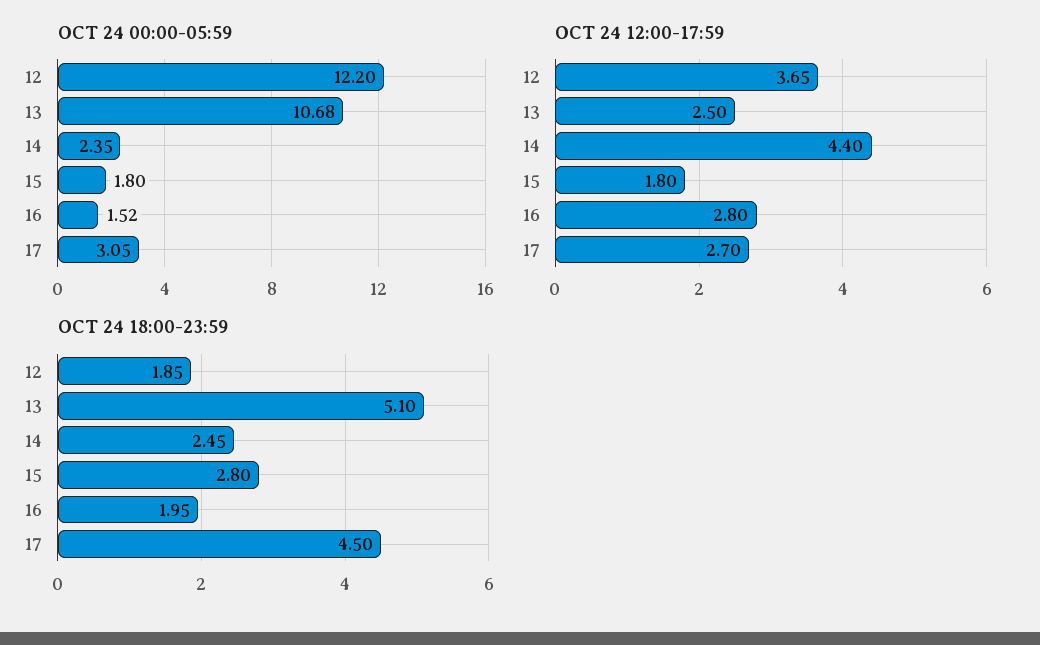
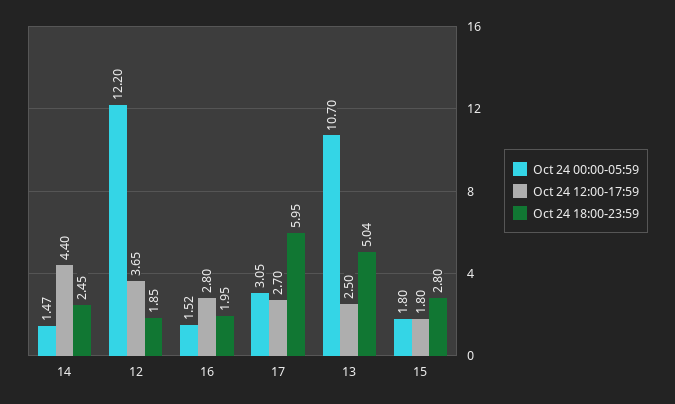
OCT 24 00:00-05:59, 13: 10.68 -> 10.7
OCT 24 00:00-05:59, 14: 2.35 -> 1.47
OCT 24 18:00-23:59, 13: 5.1 -> 5.04
OCT 24 18:00-23:59, 17: 4.5 -> 5.95

